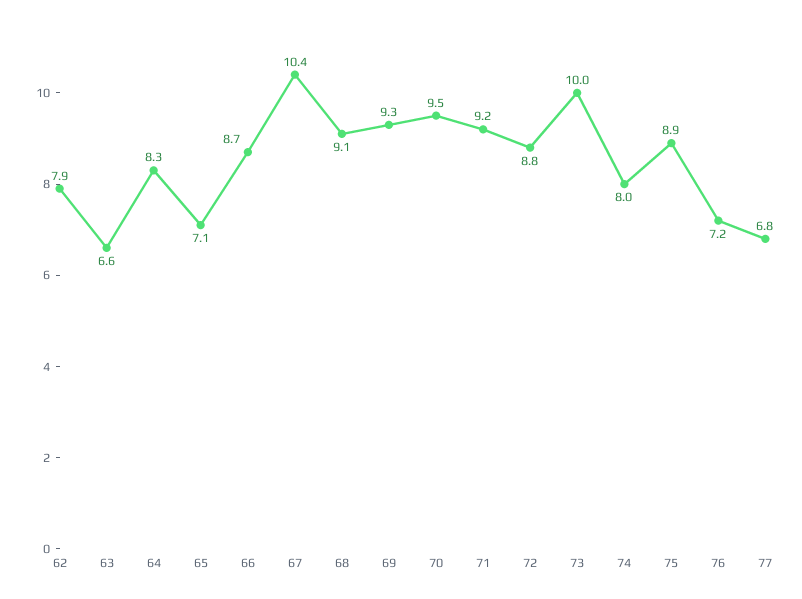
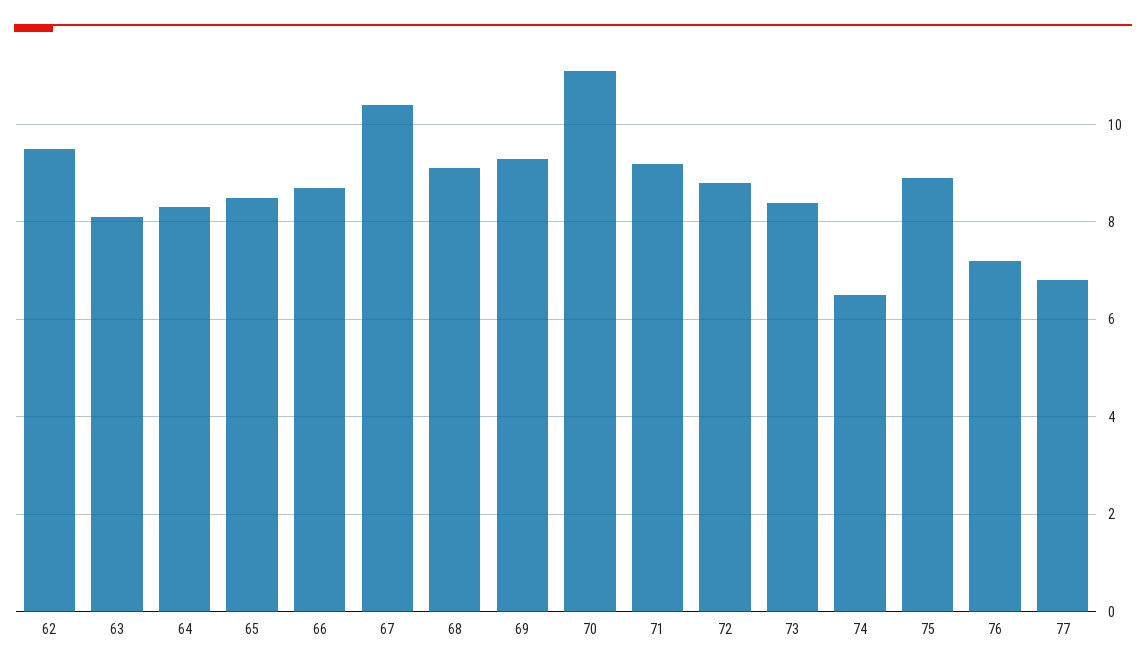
62: 7.9 -> 9.5
63: 6.6 -> 8
65: 7.1 -> 8.5
70: 9.5 -> 11
73: 10 -> 8.5
74: 8 -> 6.5

